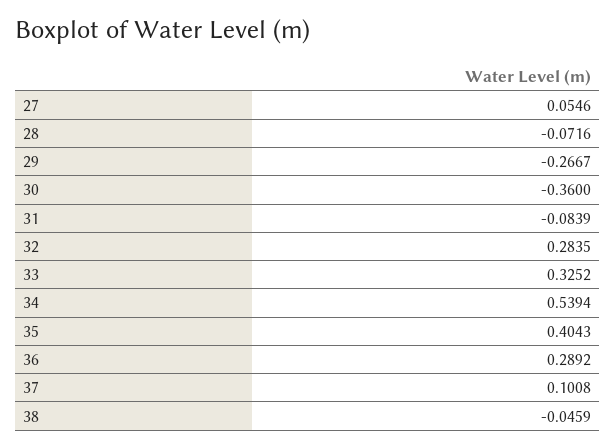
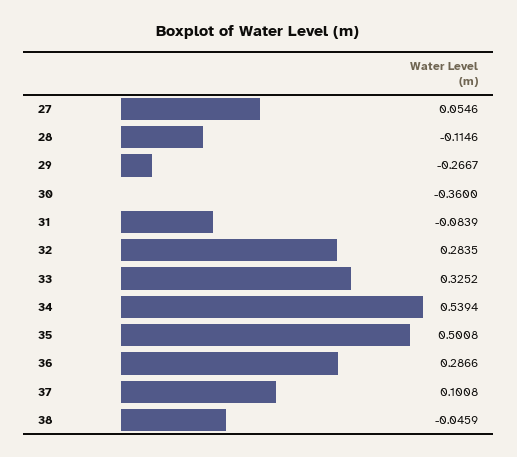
28: -0.0716 -> -0.1146
35: 0.4043 -> 0.5008
36: 0.2892 -> 0.2866

